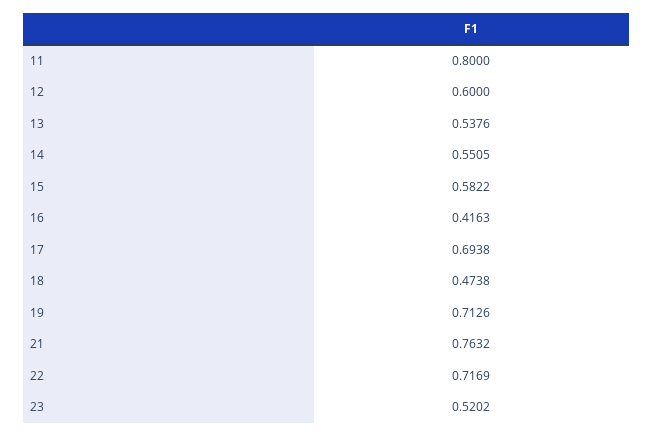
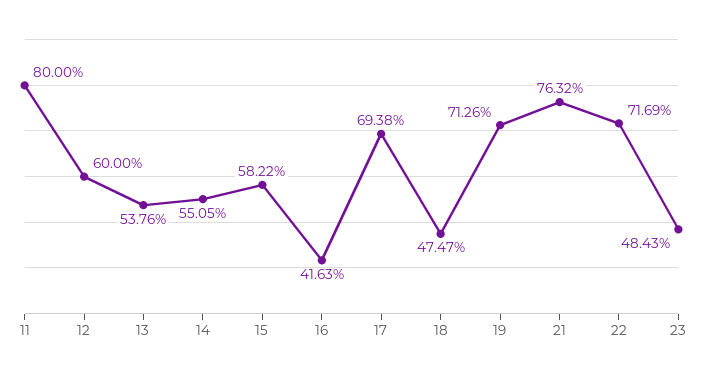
18: 0.4738 -> 0.4747
23: 0.5202 -> 0.4843

